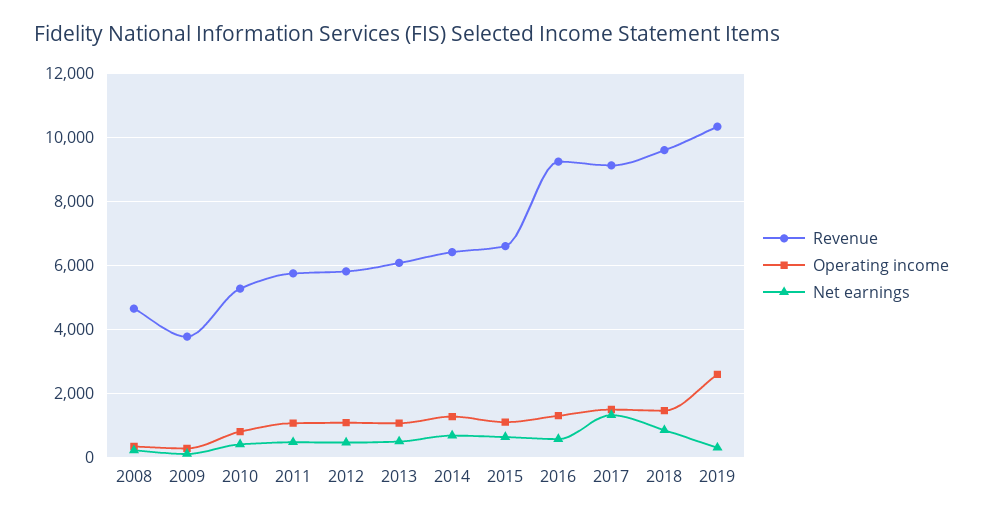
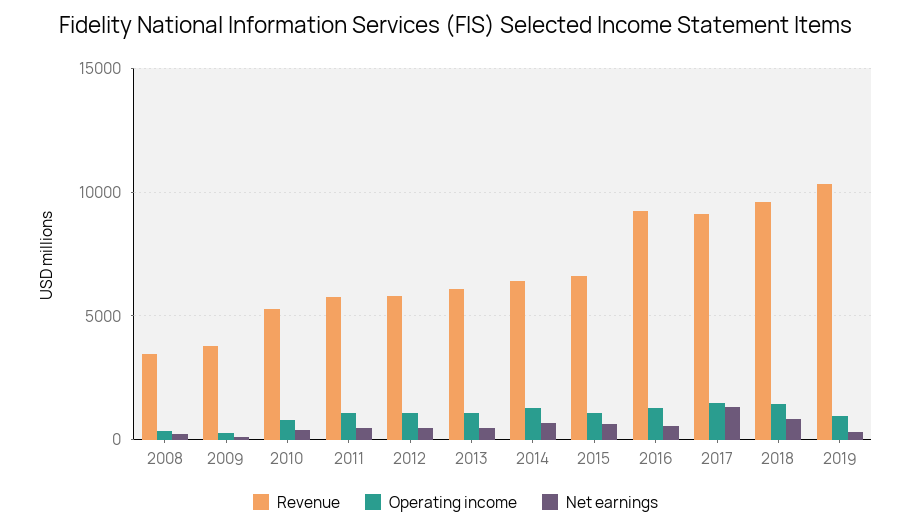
Revenue, 2008: 4600 -> 3500
Operating income, 2019: 2600 -> 1000

